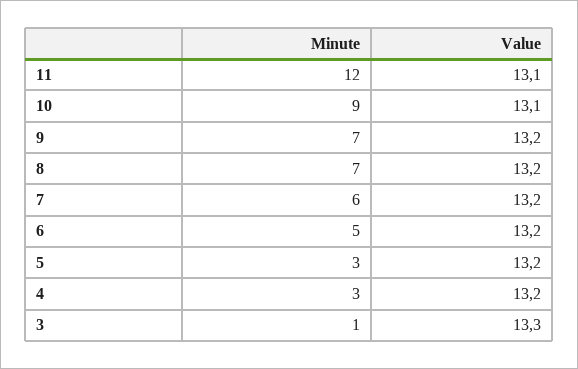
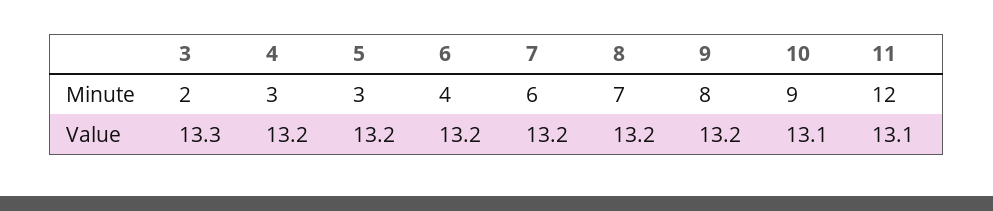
Minute, 9: 7 -> 8
Minute, 6: 5 -> 4
Minute, 3: 1 -> 2

